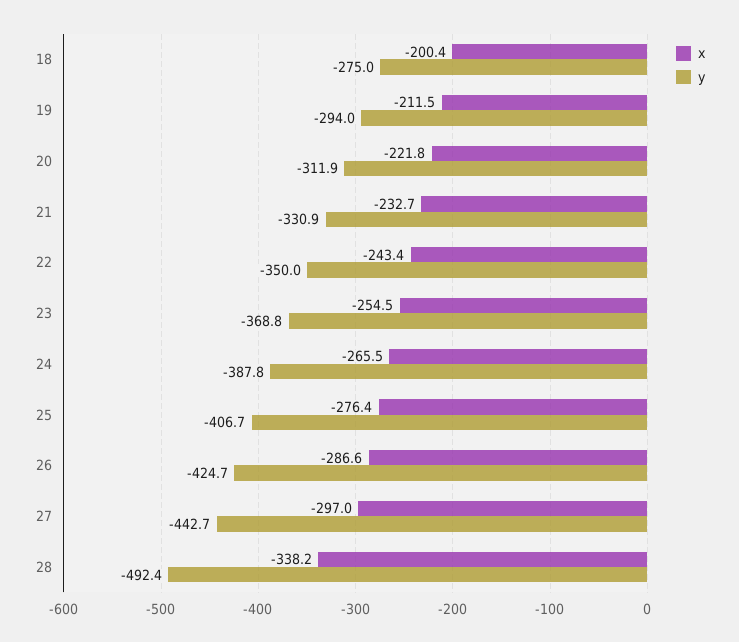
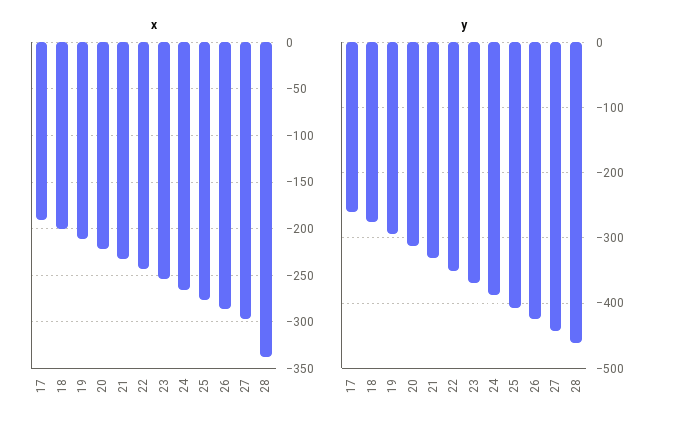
y, 28: -492.4 -> -460
x, 17: none -> -190
y, 17: none -> -260

